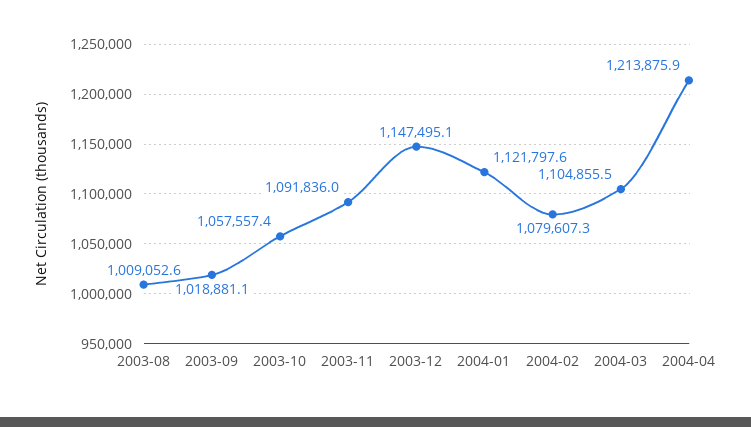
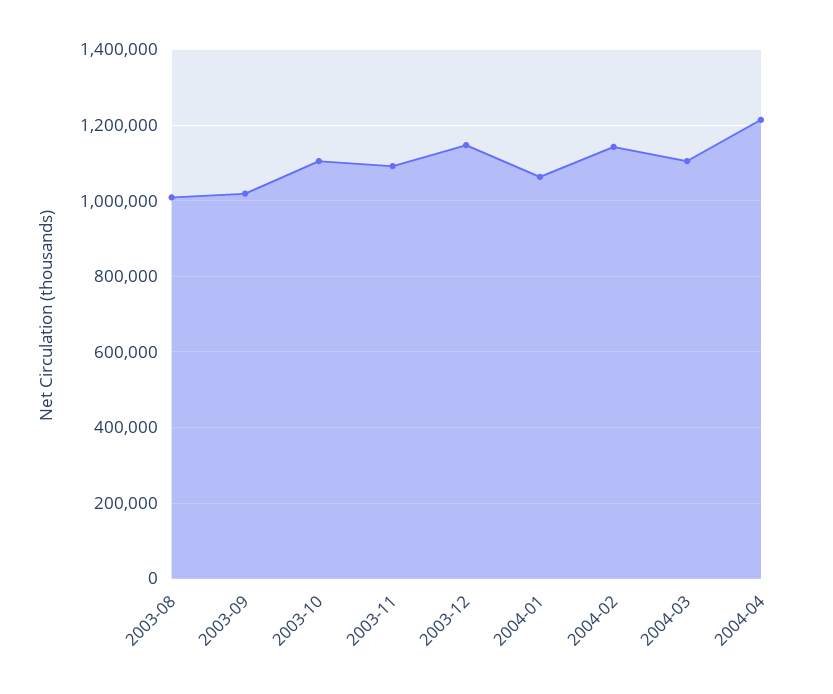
2003-10: 1057557.4 -> 1100000
2004-01: 1121797.6 -> 1060000
2004-02: 1079607.3 -> 1140000

